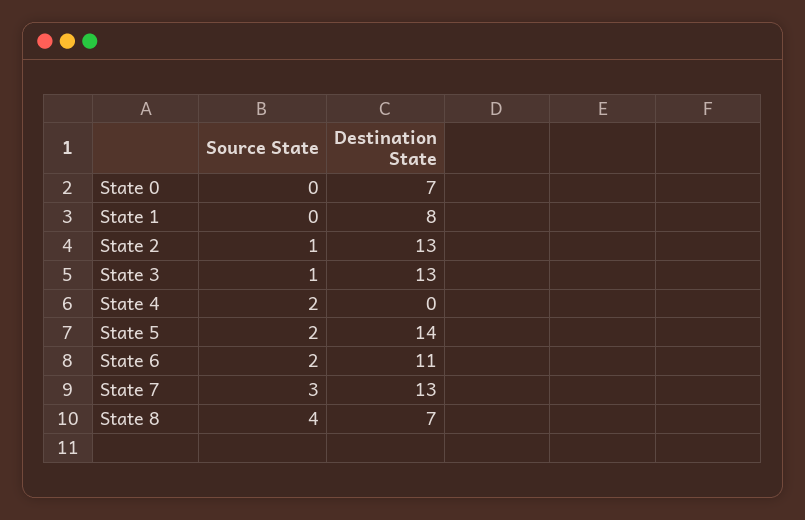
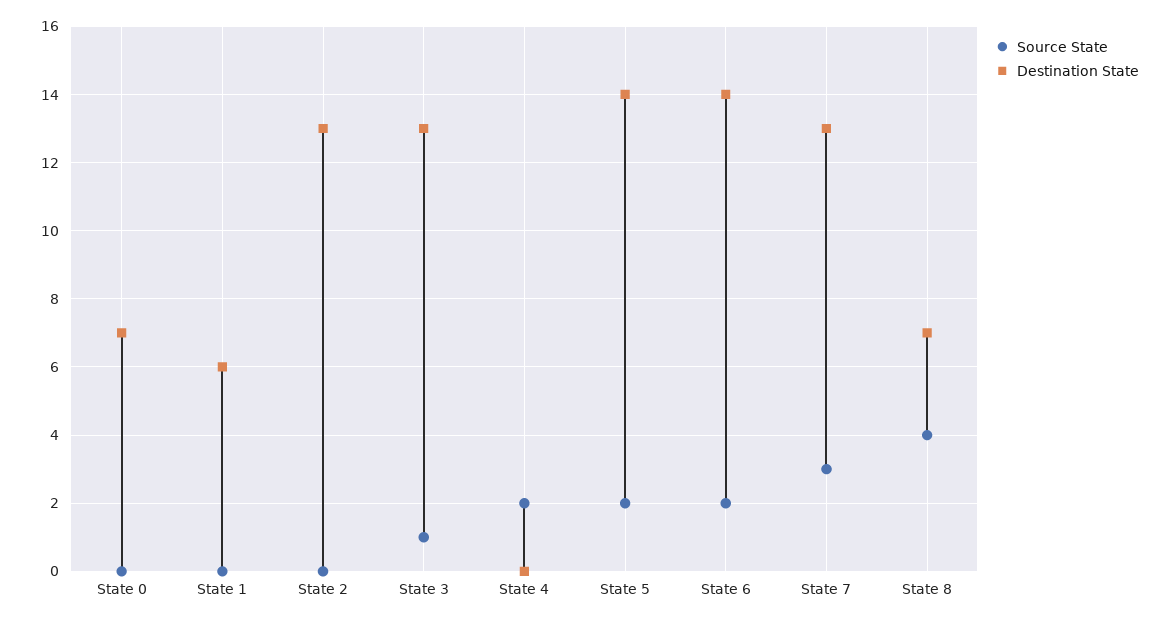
Destination State, State 1: 8 -> 6
Source State, State 2: 1 -> 0
Destination State, State 6: 11 -> 14

